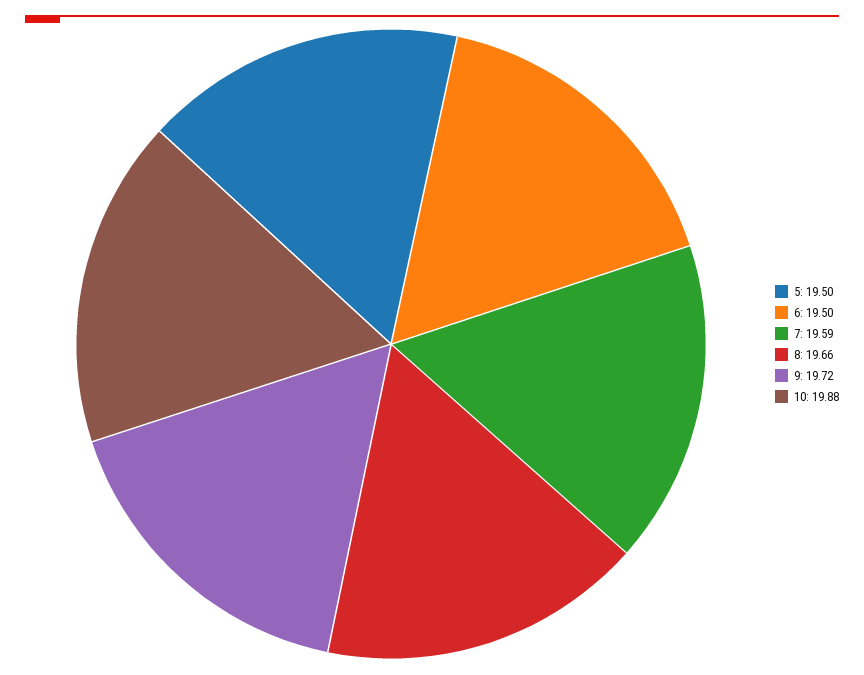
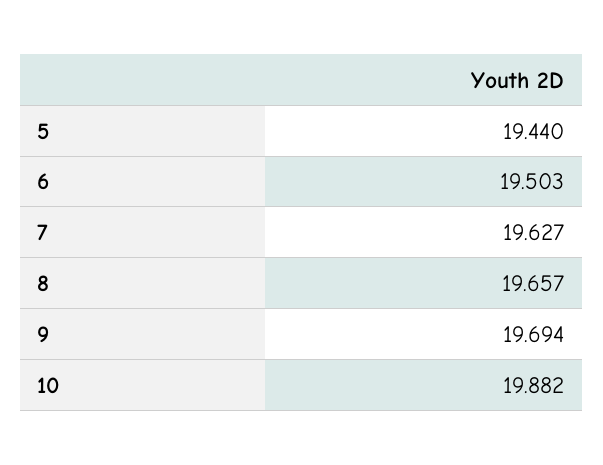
5: 19.5 -> 19.44
7: 19.59 -> 19.627
9: 19.72 -> 19.694

